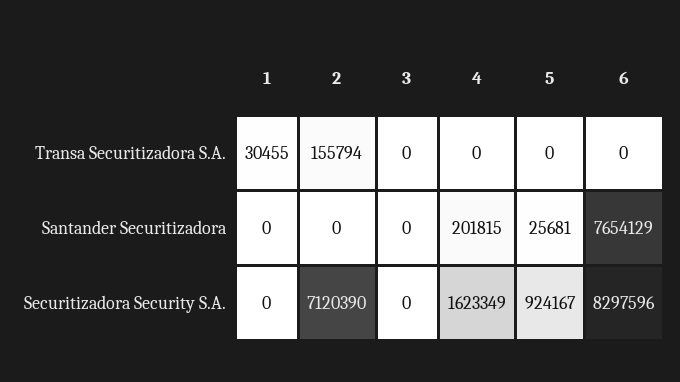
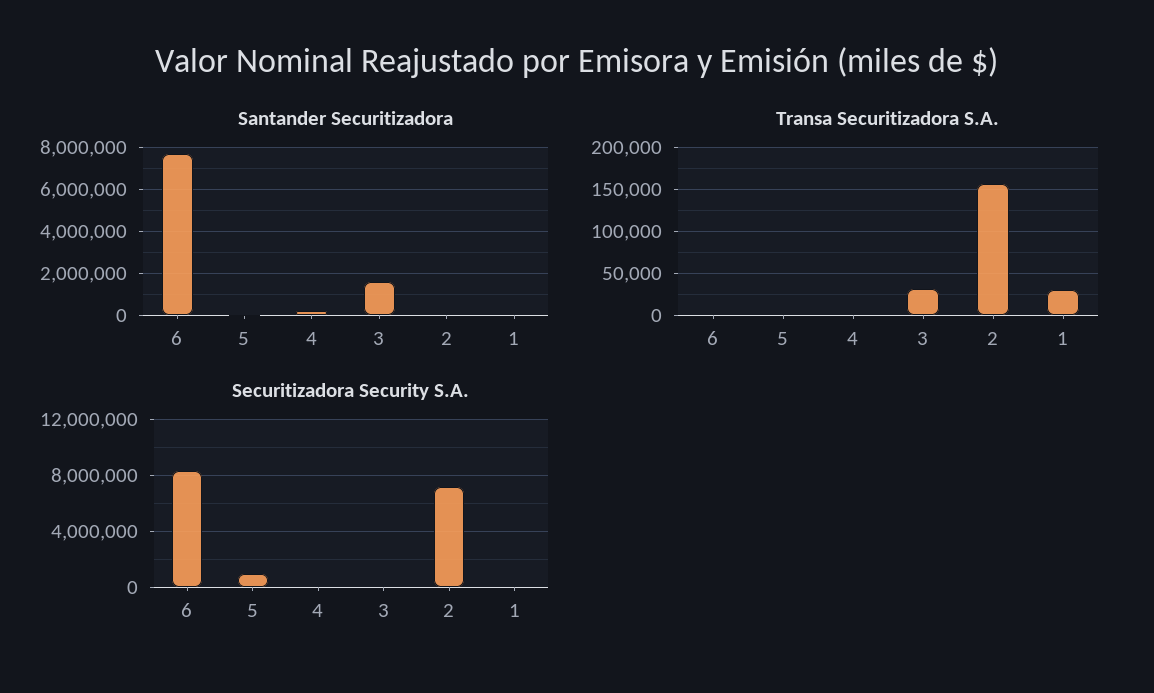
Transa Securitizadora S.A., 3: 0 -> 30000
Santander Securitizadora, 3: 0 -> 1500000
Securitizadora Security S.A., 4: 1623349 -> 0

